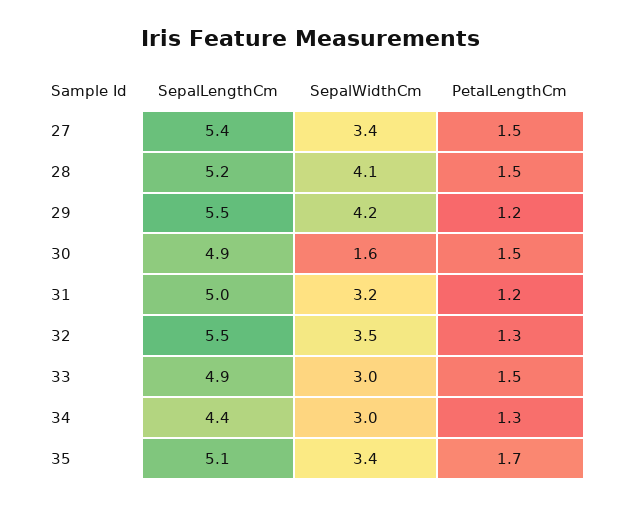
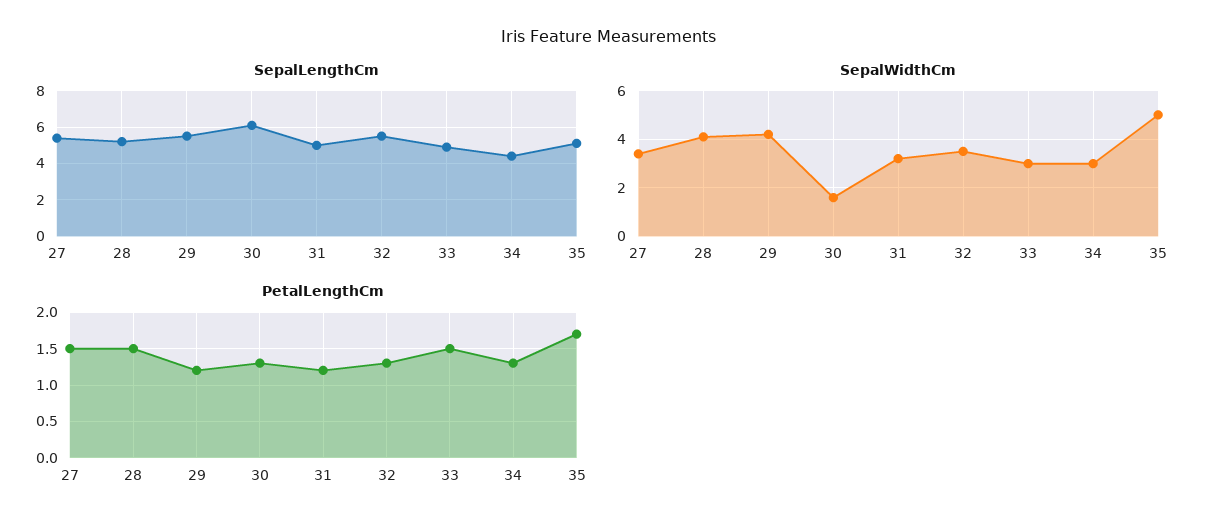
SepalLengthCm, 30: 4.9 -> 6
PetalLengthCm, 30: 1.5 -> 1.3
SepalWidthCm, 35: 3.4 -> 5

